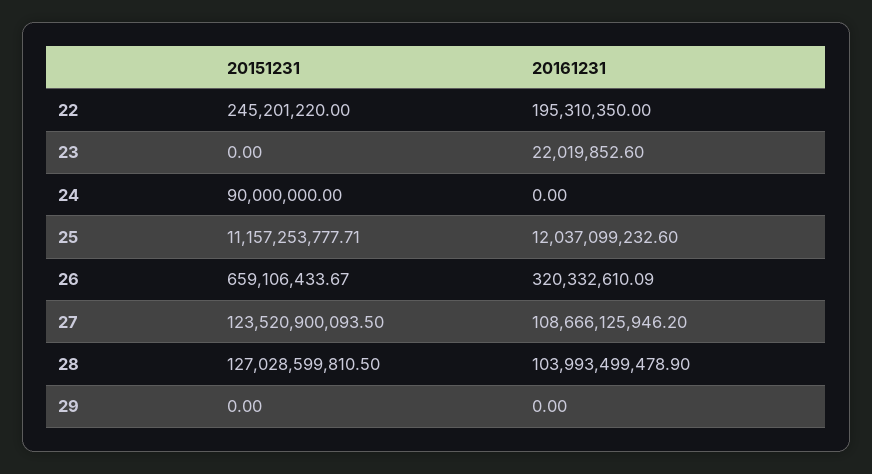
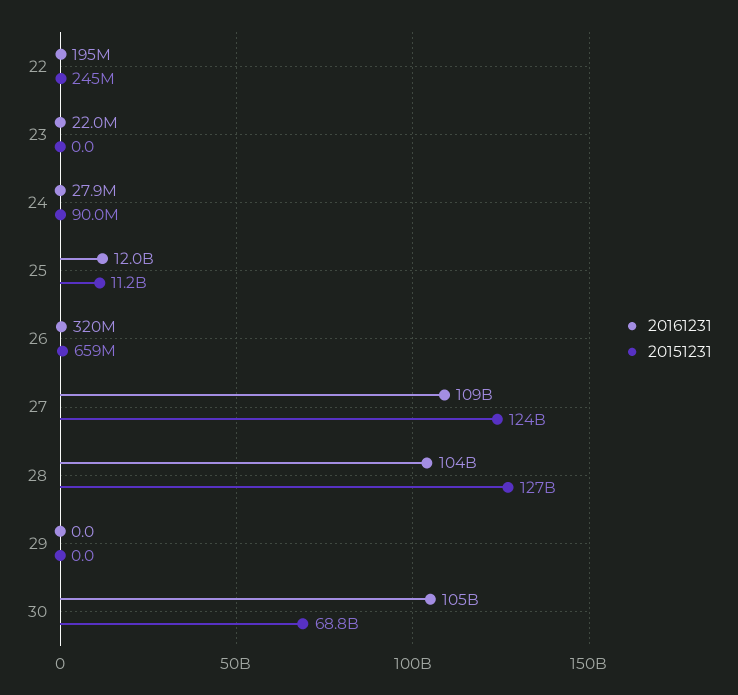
20161231, 24: 0 -> 27900000
20161231, 30: none -> 105000000000
20151231, 30: none -> 68800000000

